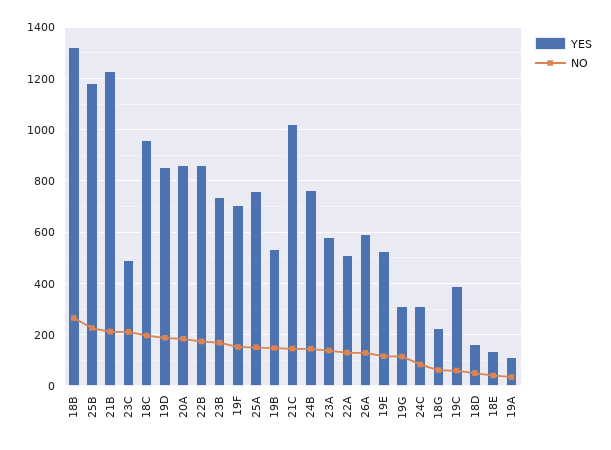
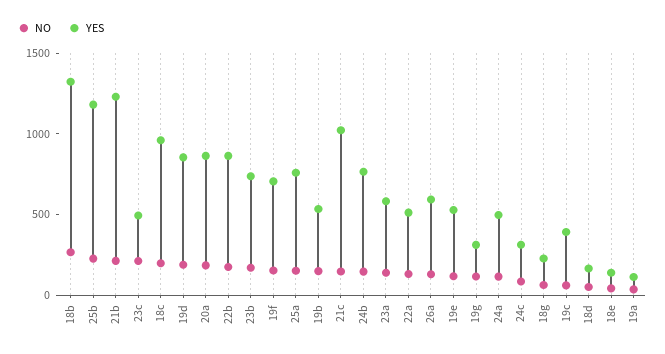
NO, 24a: none -> 100
YES, 24a: none -> 500

